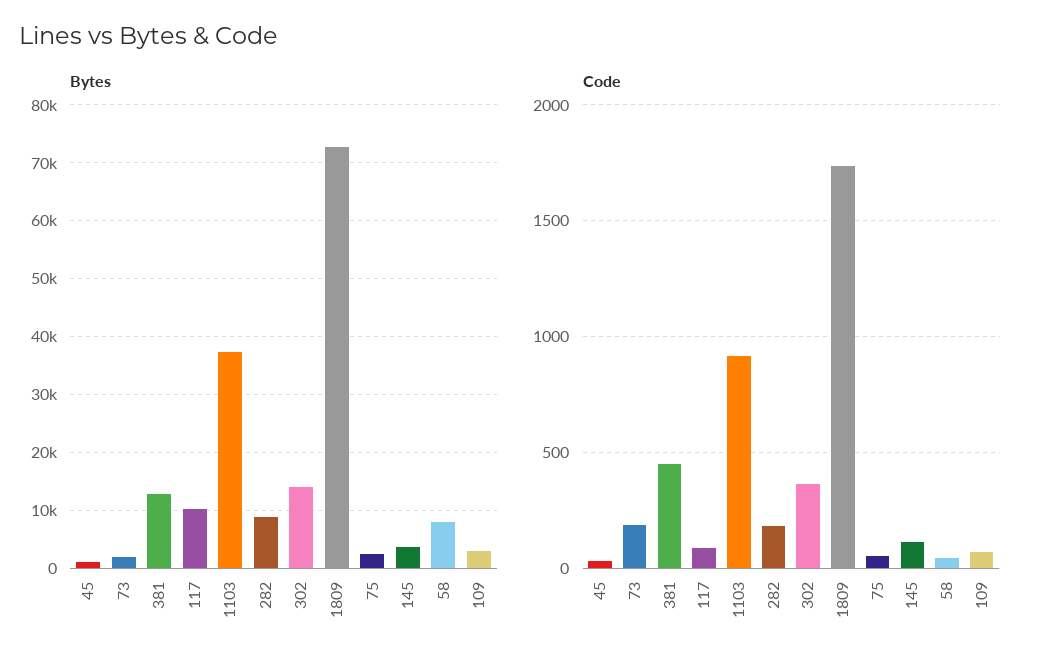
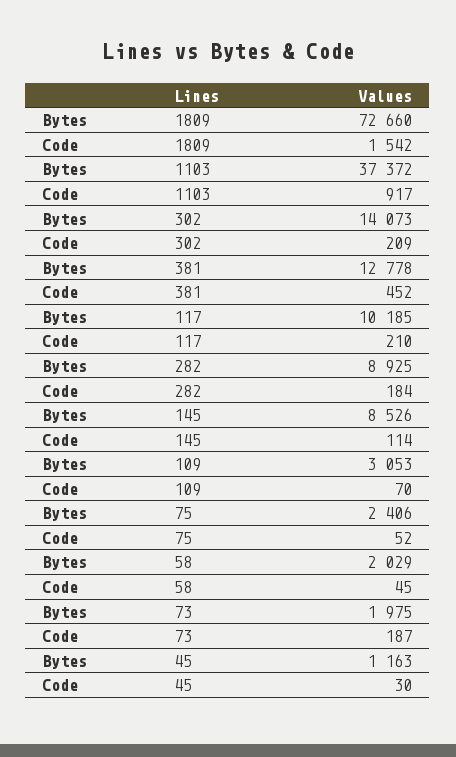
Bytes, 145: 4000 -> 8526
Bytes, 58: 8000 -> 2029
Code, 117: 100 -> 210
Code, 302: 350 -> 209
Code, 1809: 1750 -> 1542

